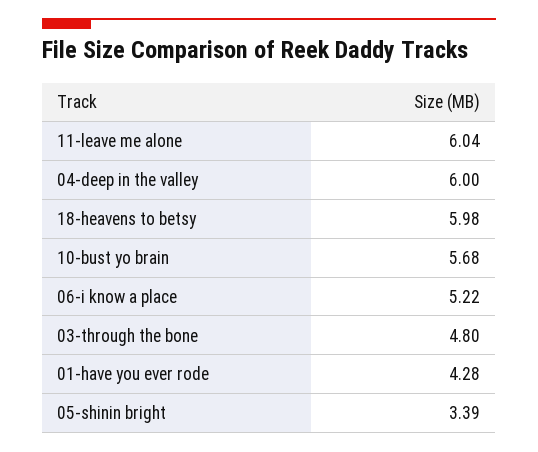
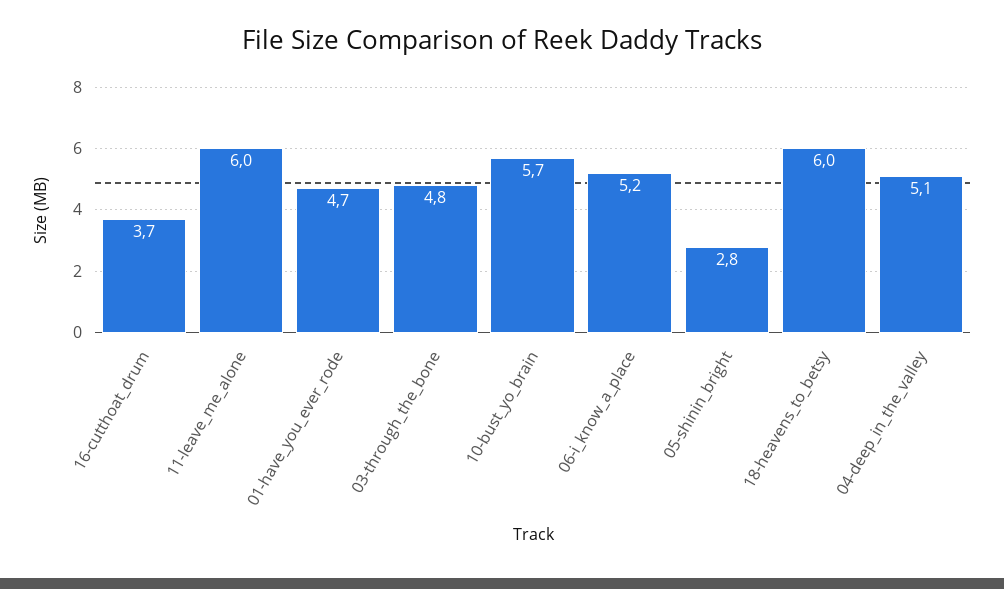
04-deep in the valley: 6 -> 5.1
01-have you ever rode: 4.28 -> 4.7
05-shinin bright: 3.39 -> 2.8
16-cutthoat_drum: none -> 3.7

